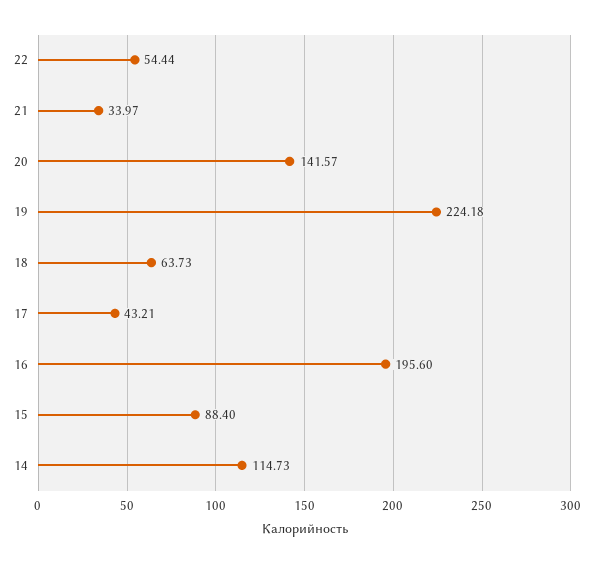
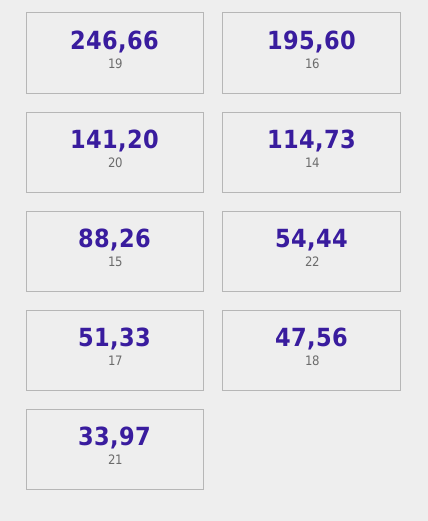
20: 141.57 -> 141.2
19: 224.18 -> 246.66
18: 63.73 -> 47.56
17: 43.21 -> 51.33
15: 88.4 -> 88.26

